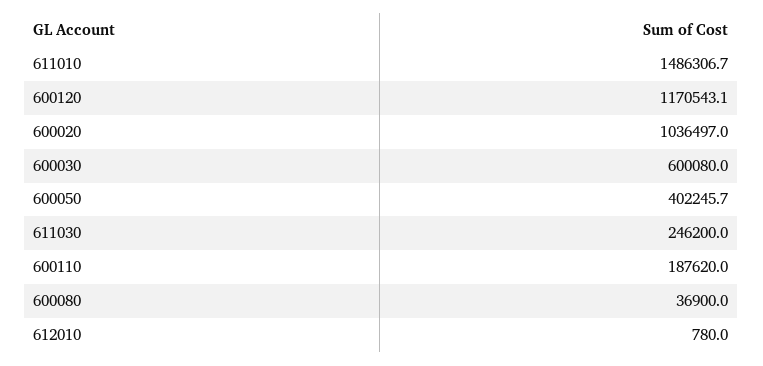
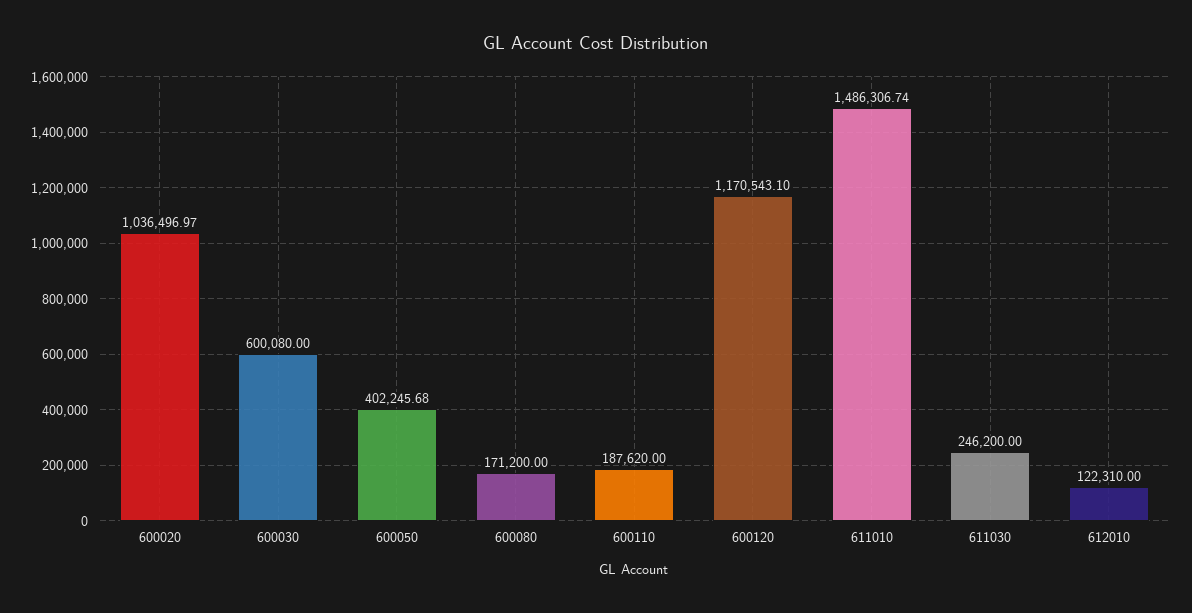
600080: 36900 -> 171200
612010: 780 -> 122310

